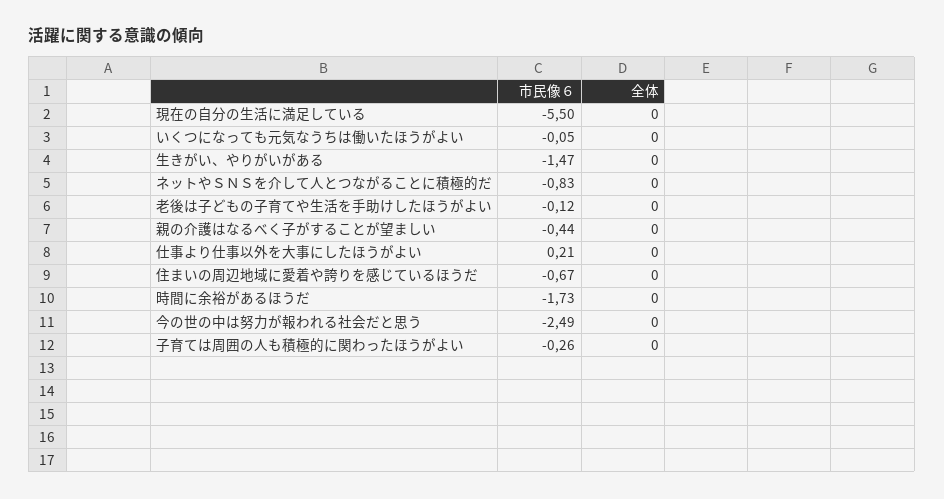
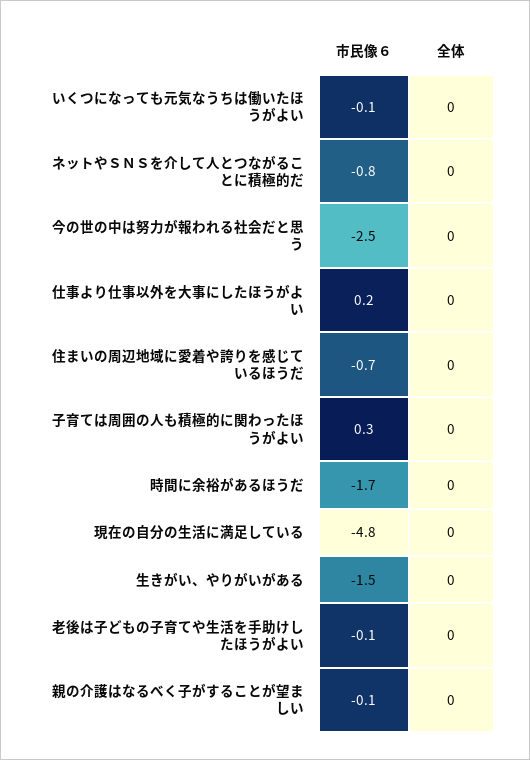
市民像６, 現在の自分の生活に満足している: -5.5 -> -4.8
市民像６, 親の介護はなるべく子がすることが望ましい: -0.44 -> -0.1
市民像６, 子育ては周囲の人も積極的に関わったほうがよい: -0.26 -> 0.3

